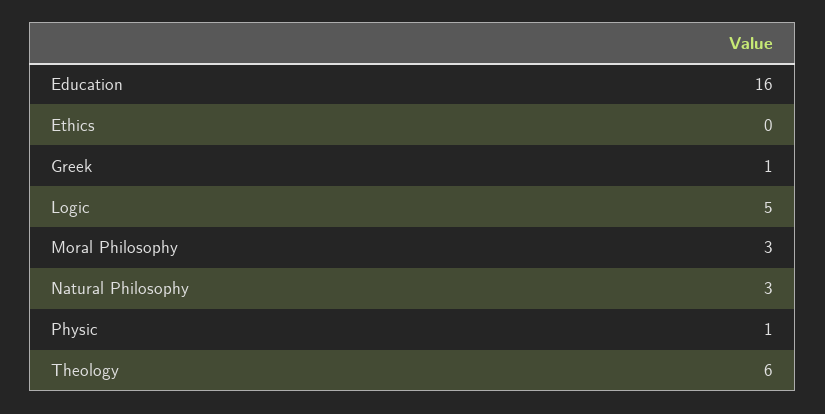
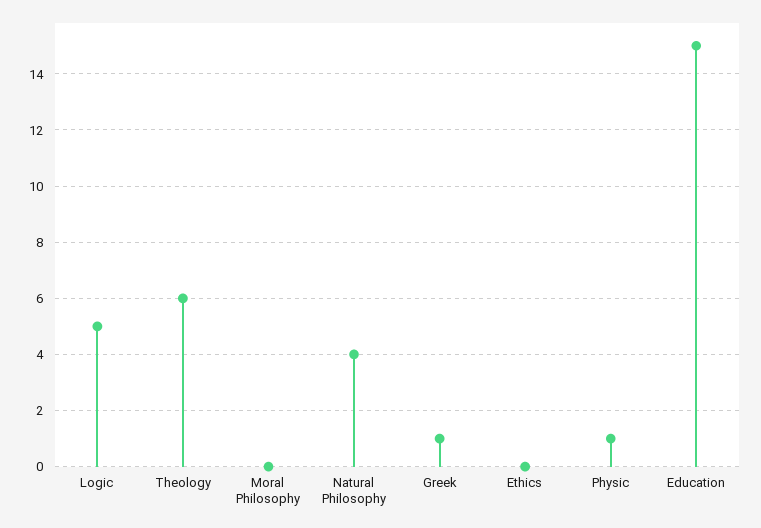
Education: 16 -> 15
Moral Philosophy: 3 -> 0
Natural Philosophy: 3 -> 4

